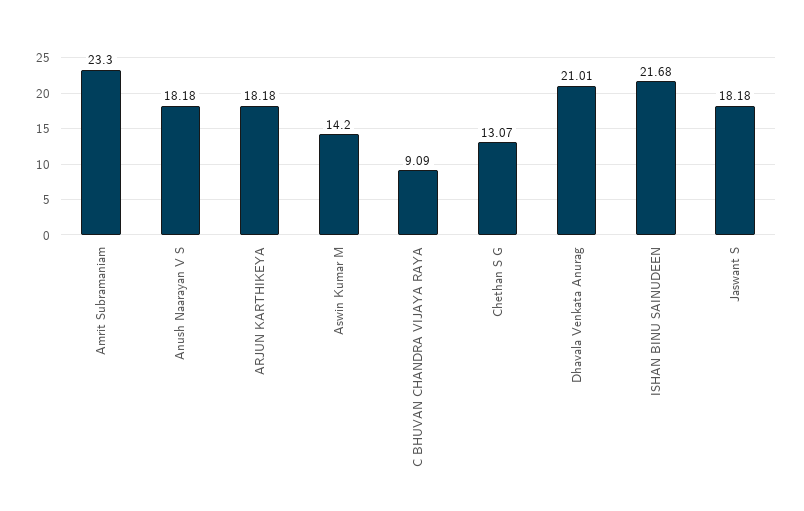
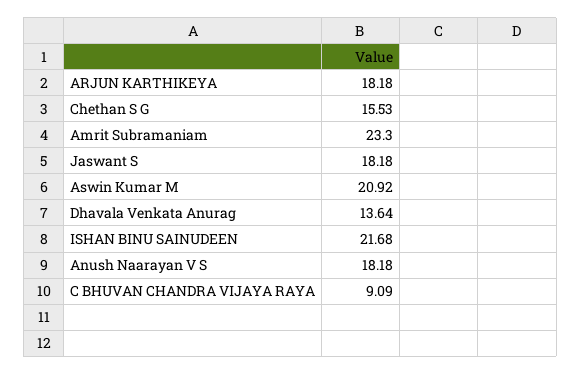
Aswin Kumar M: 14.2 -> 20.92
Chethan S G: 13.07 -> 15.53
Dhavala Venkata Anurag: 21.01 -> 13.64

